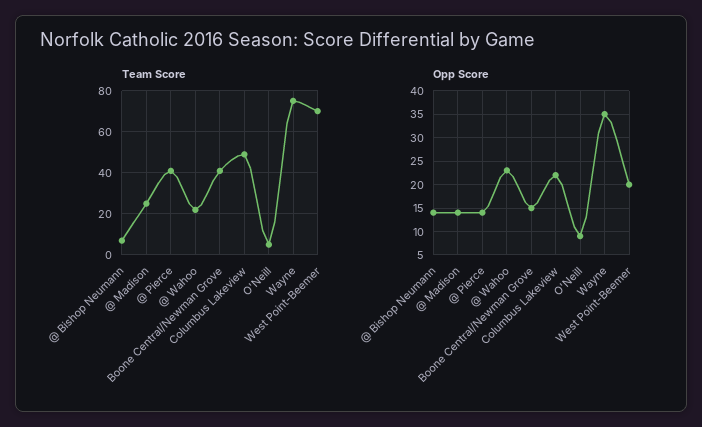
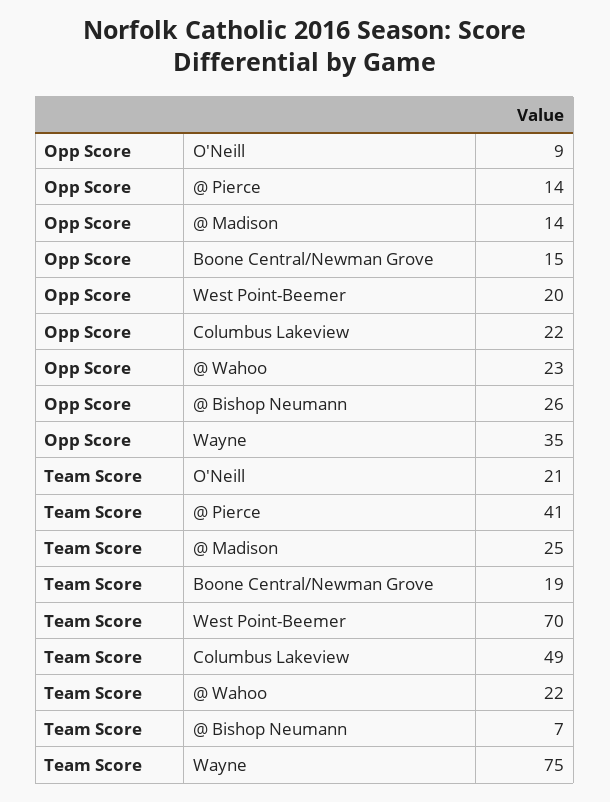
Team Score, Boone Central/Newman Grove: 40 -> 19
Team Score, O'Neill: 5 -> 21
Opp Score, @ Bishop Neumann: 15 -> 26

